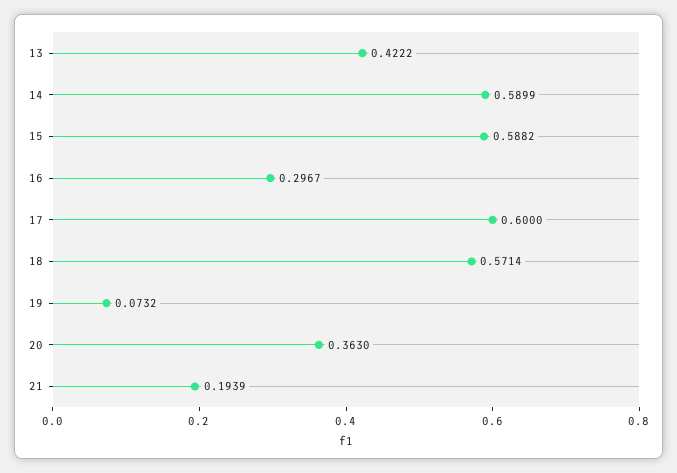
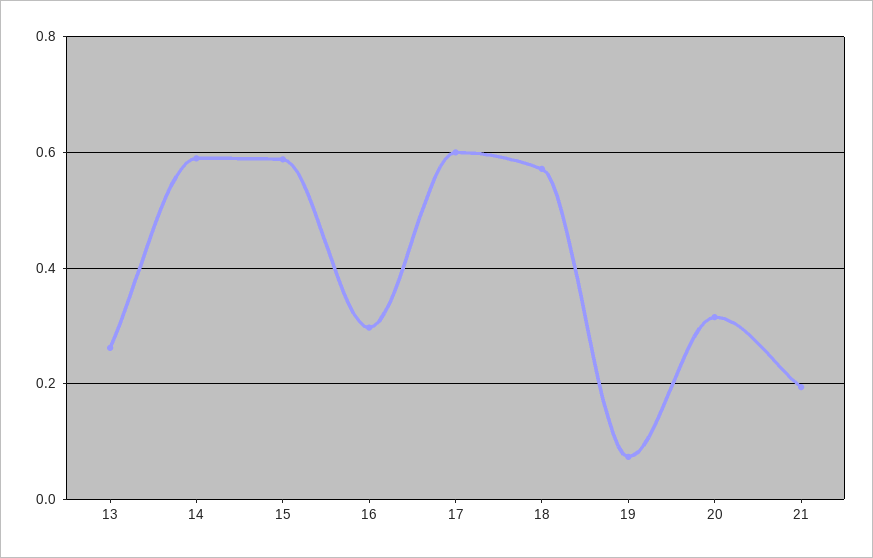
13: 0.4222 -> 0.26
20: 0.363 -> 0.32

